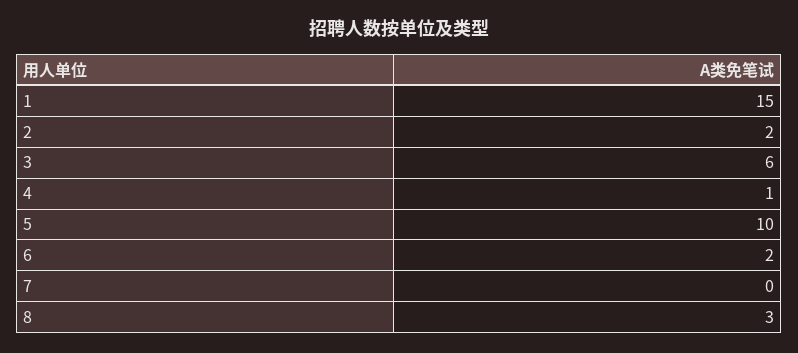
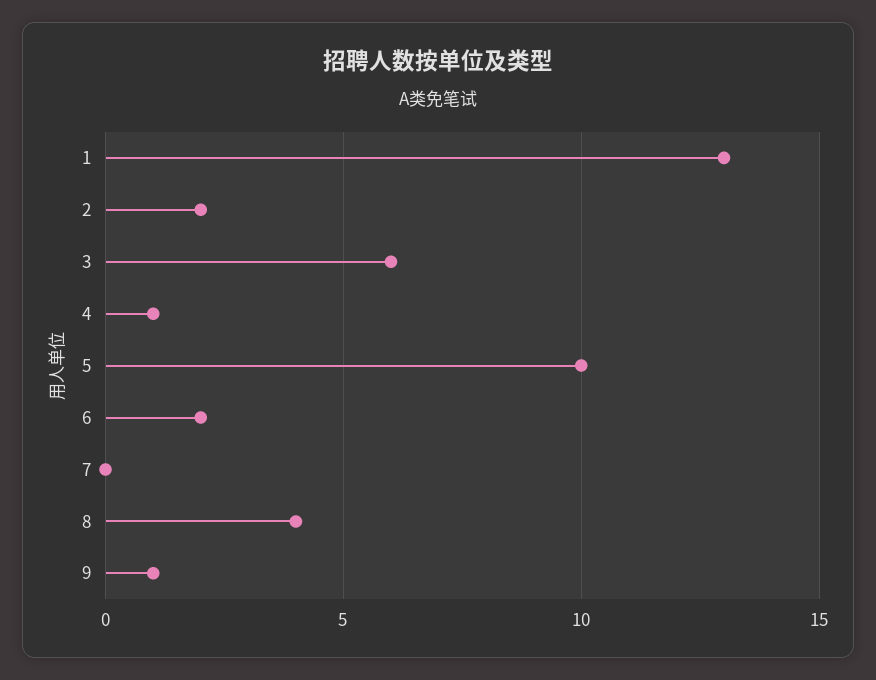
1: 15 -> 13
8: 3 -> 4
9: none -> 1

